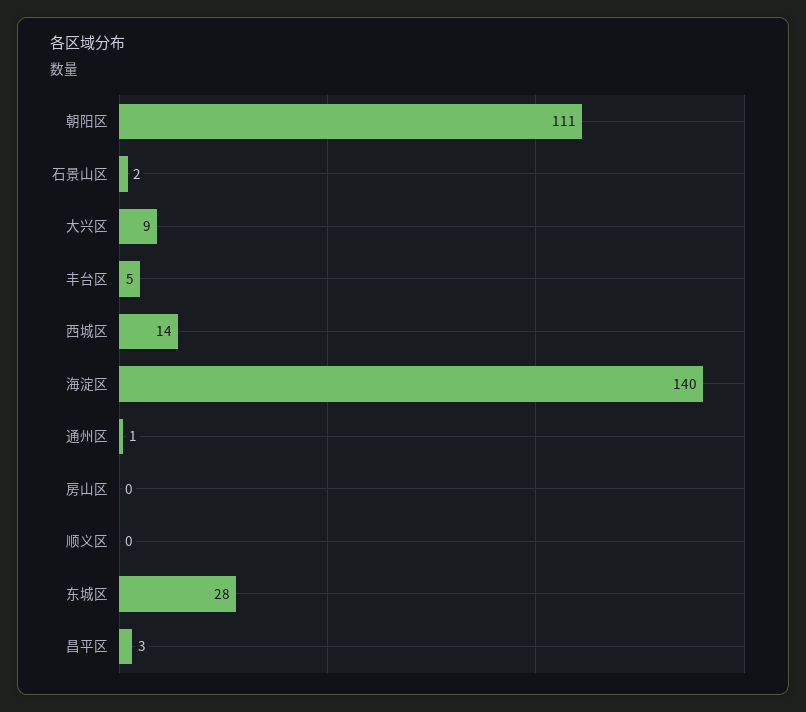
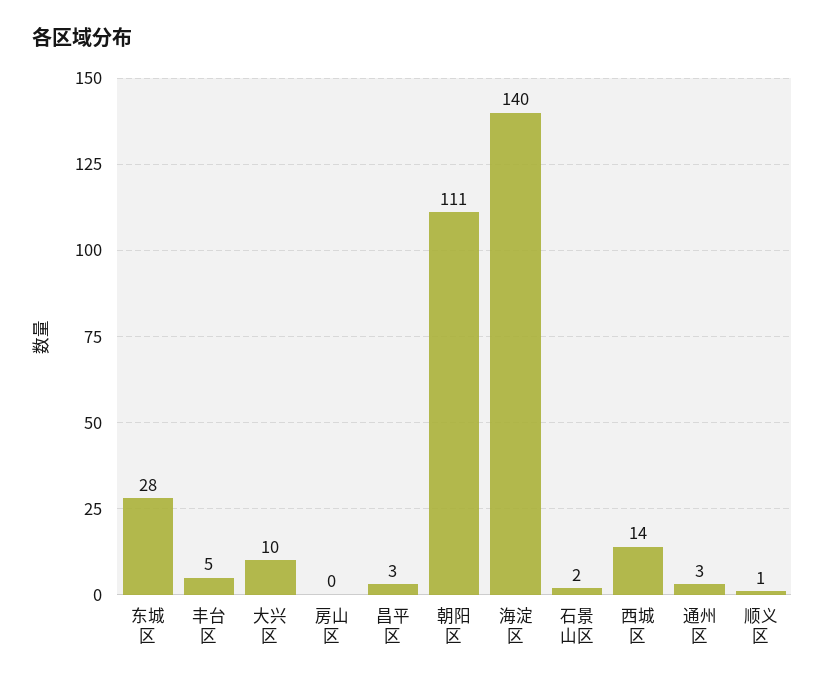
大兴区: 9 -> 10
通州区: 1 -> 3
顺义区: 0 -> 1

